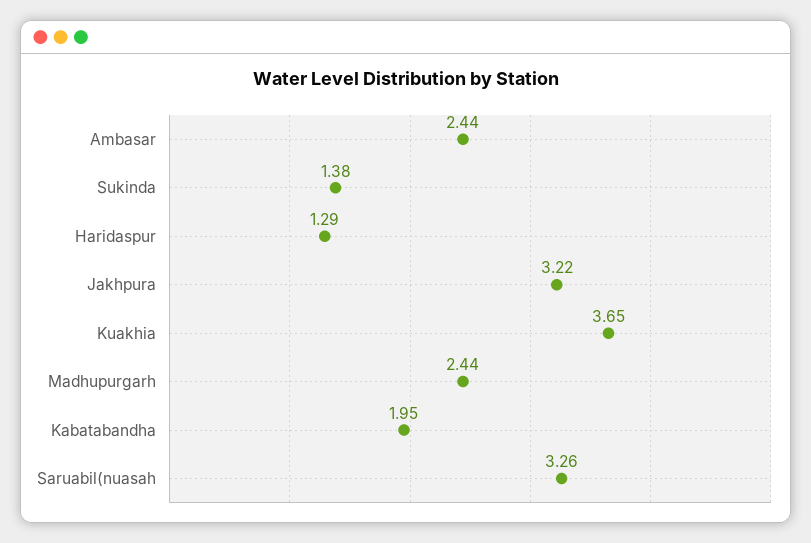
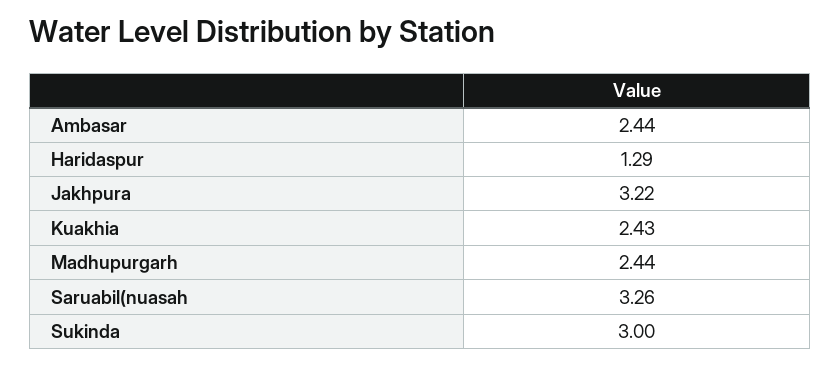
Sukinda: 1.38 -> 3
Kuakhia: 3.65 -> 2.43
Kabatabandha: 1.95 -> none

